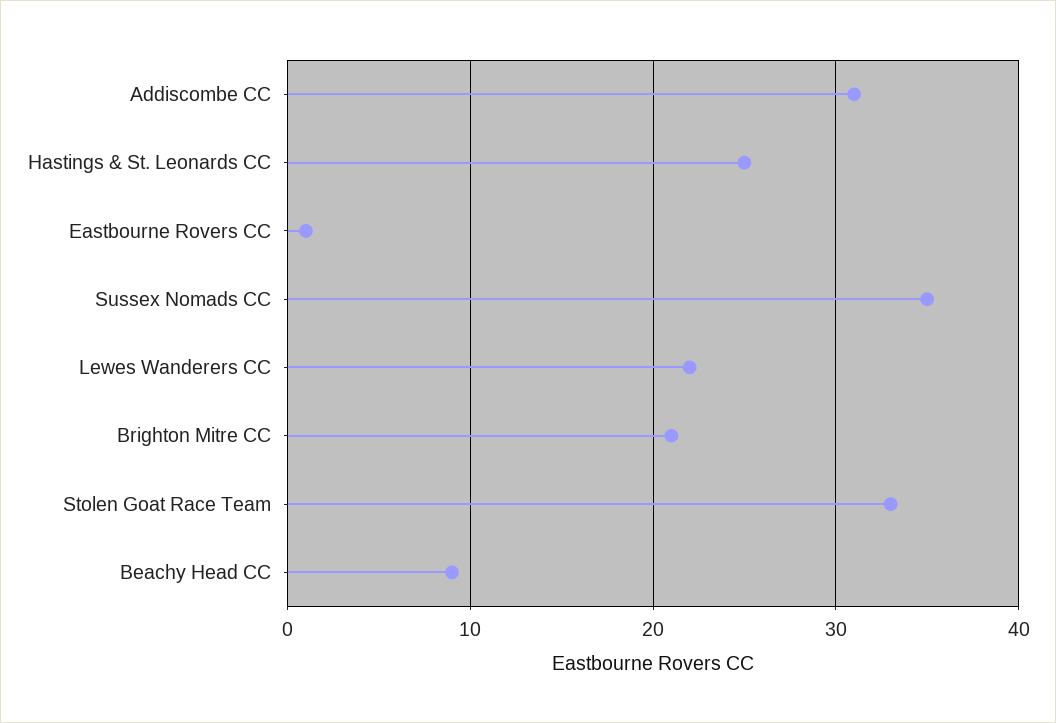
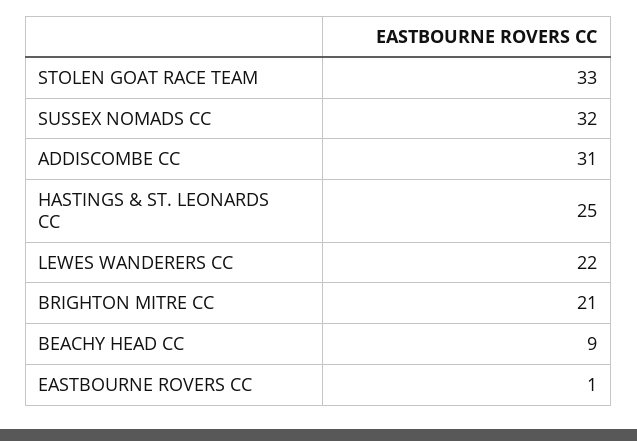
Sussex Nomads CC: 35 -> 32

